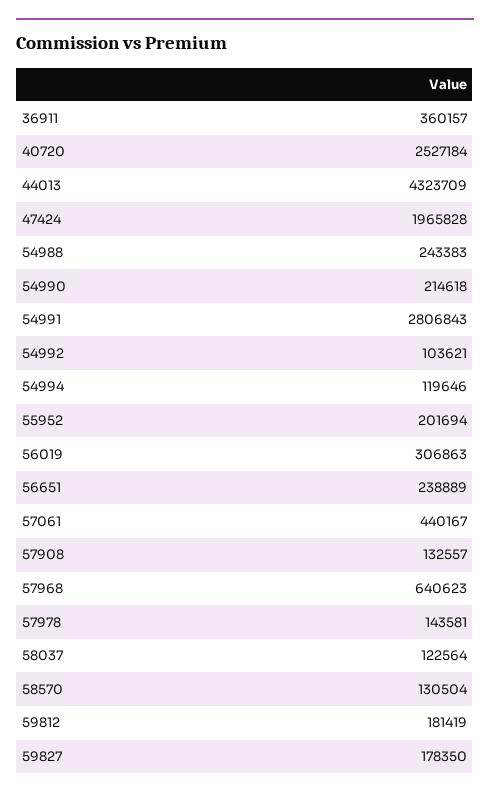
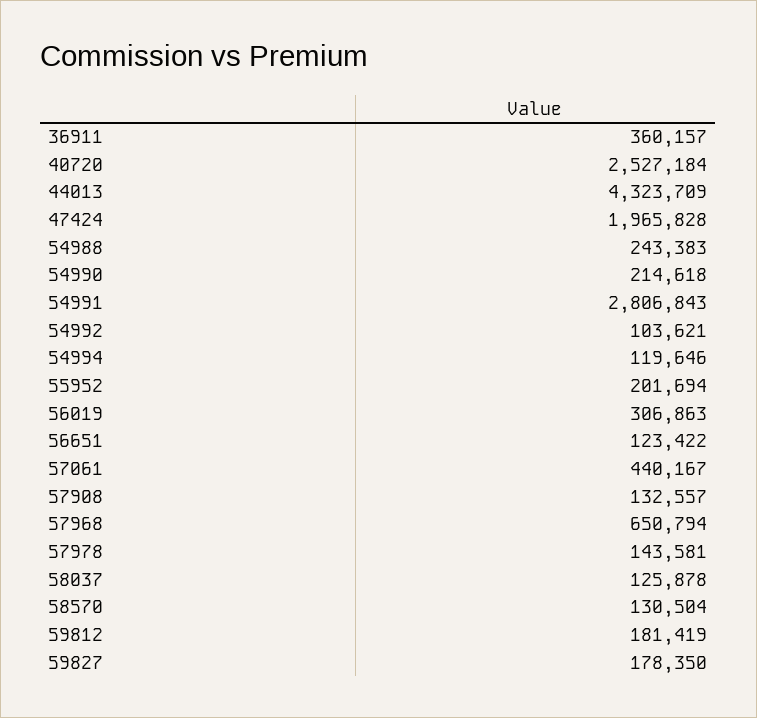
56651: 238889 -> 123422
57968: 640623 -> 650794
58037: 122564 -> 125878

